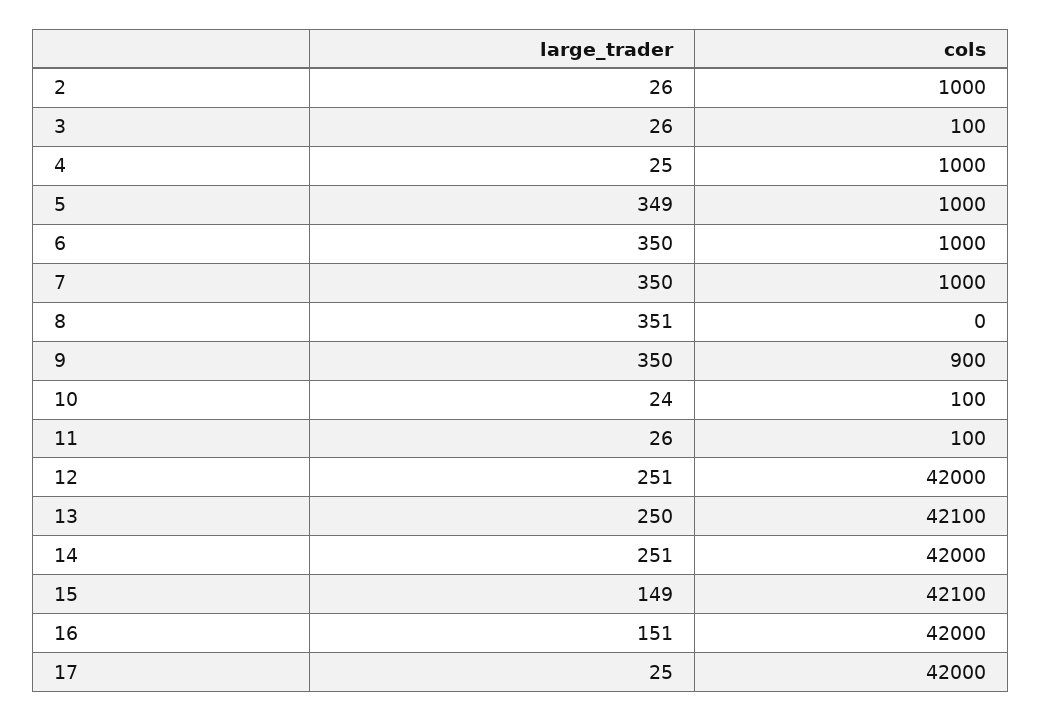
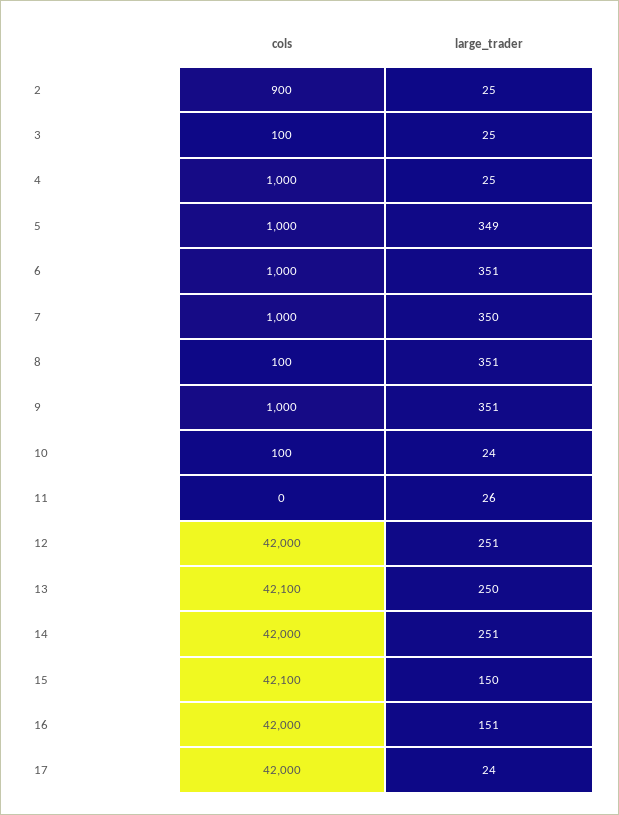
large_trader, 2: 26 -> 25
cols, 2: 1000 -> 900
large_trader, 3: 26 -> 25
large_trader, 6: 350 -> 351
cols, 8: 0 -> 100
large_trader, 9: 350 -> 351
cols, 9: 900 -> 1000
cols, 11: 100 -> 0
large_trader, 15: 149 -> 150
large_trader, 17: 25 -> 24

